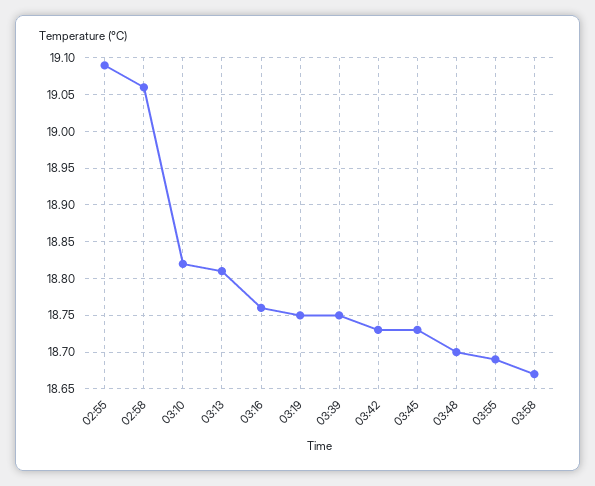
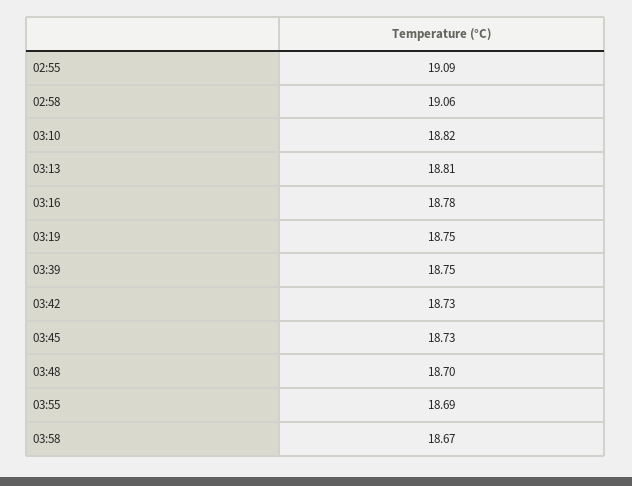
03:16: 18.76 -> 18.78

